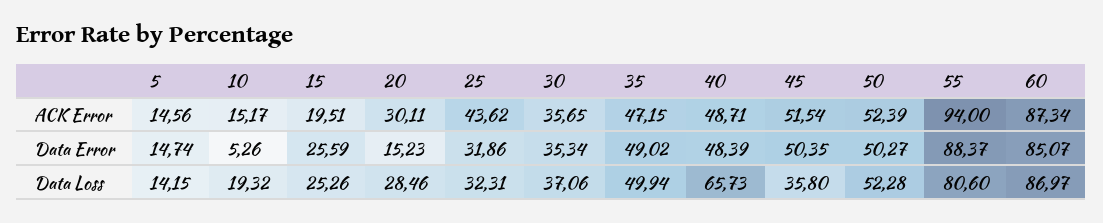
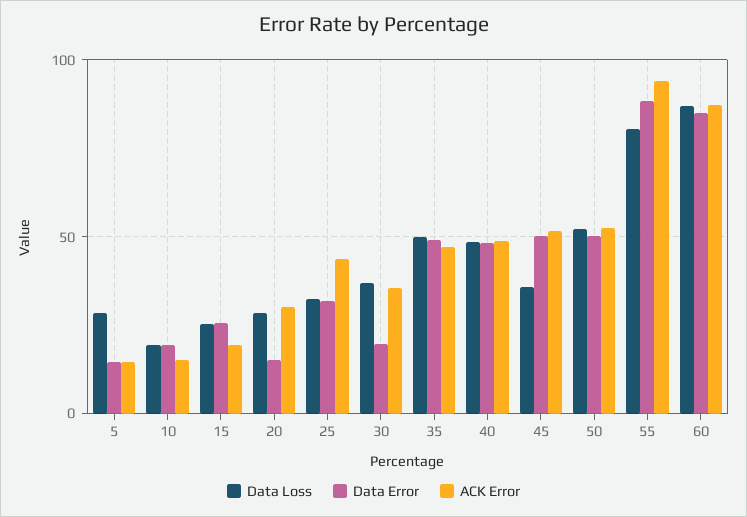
Data Error, 10: 5.26 -> 20
Data Error, 30: 35.34 -> 20
Data Loss, 5: 14.15 -> 30
Data Loss, 40: 65.73 -> 50

